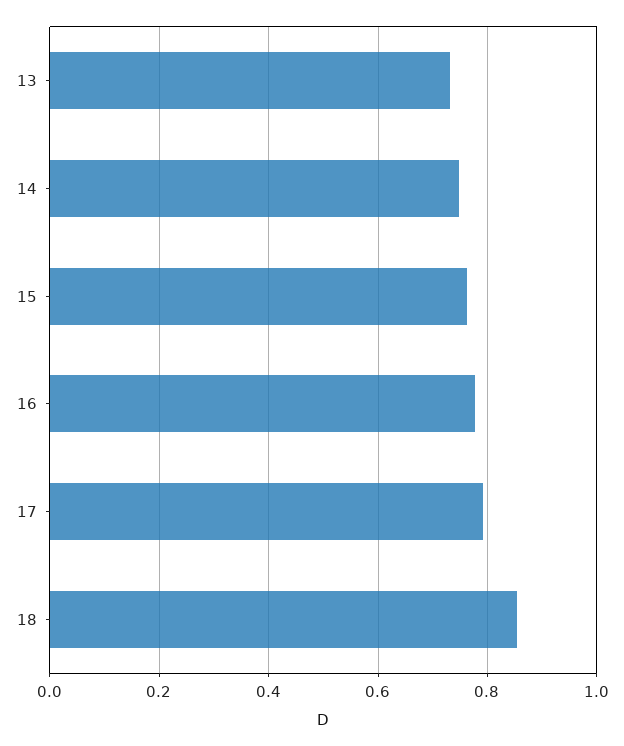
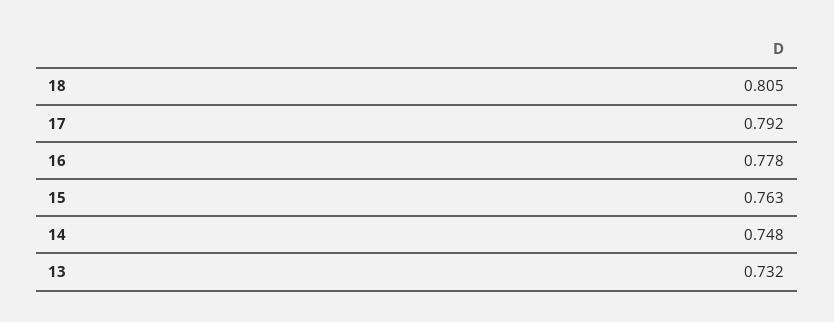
18: 0.86 -> 0.805

